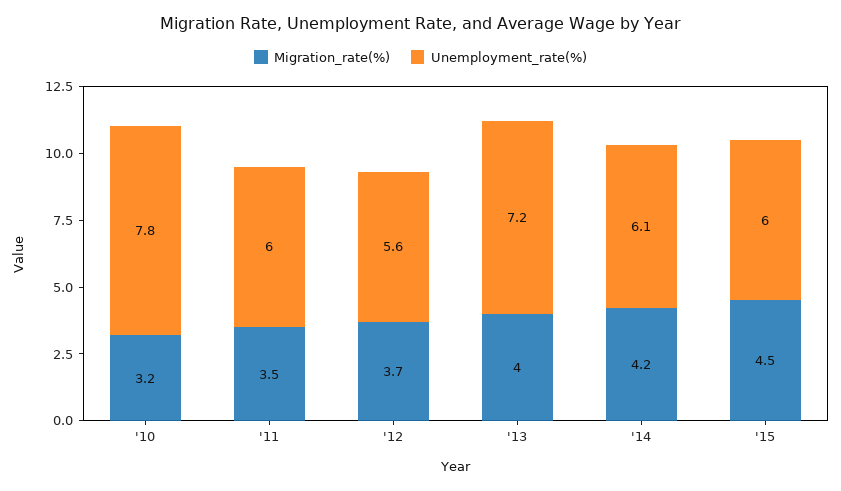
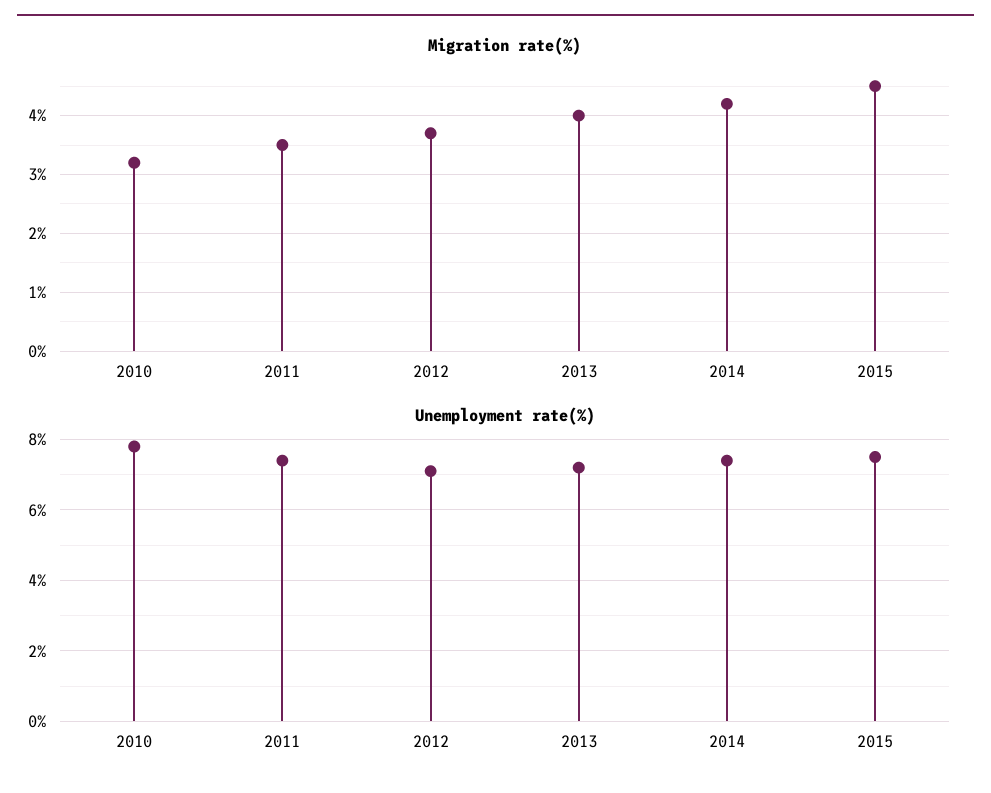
Unemployment_rate(%), '11: 6 -> 7.5
Unemployment_rate(%), '12: 5.6 -> 7
Unemployment_rate(%), '14: 6.1 -> 7.5
Unemployment_rate(%), '15: 6 -> 7.5

